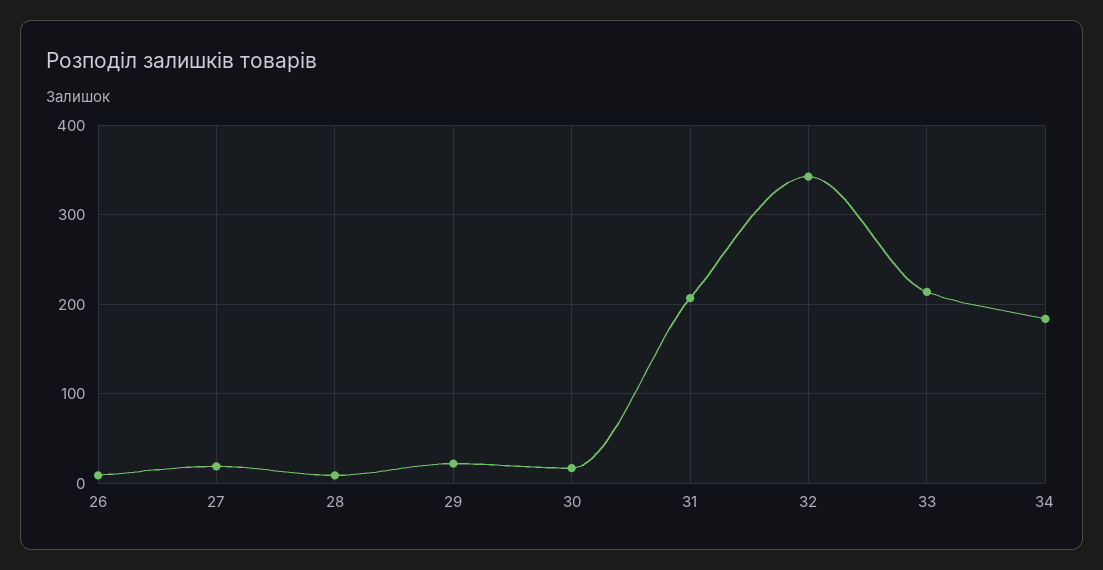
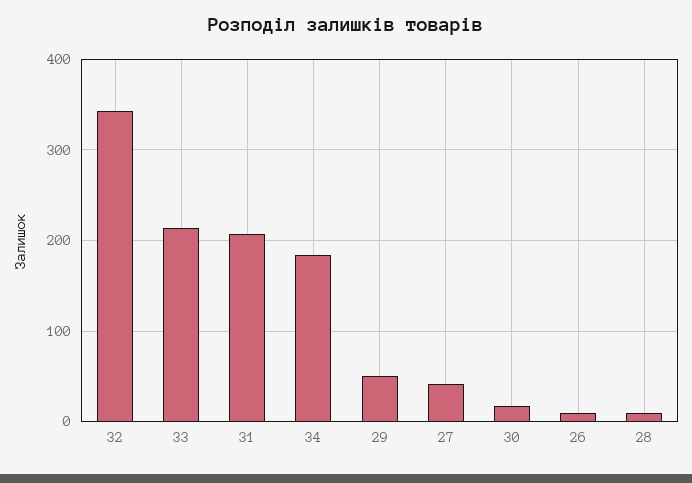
27: 20 -> 40
29: 20 -> 50

